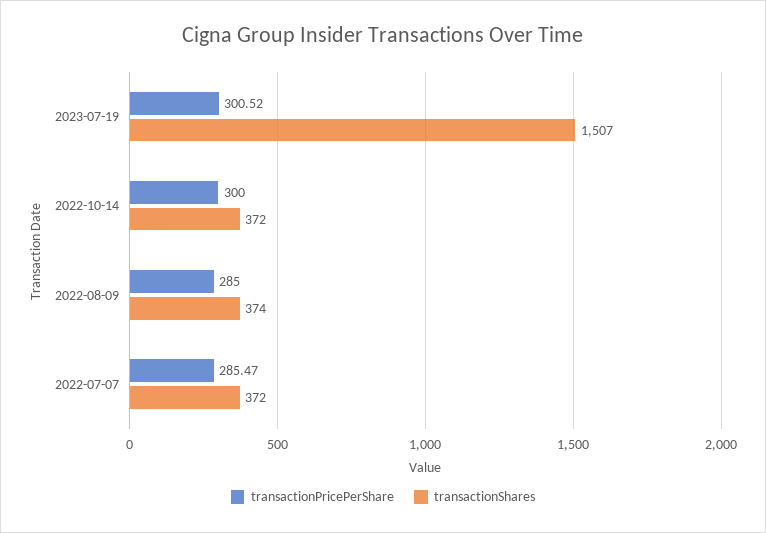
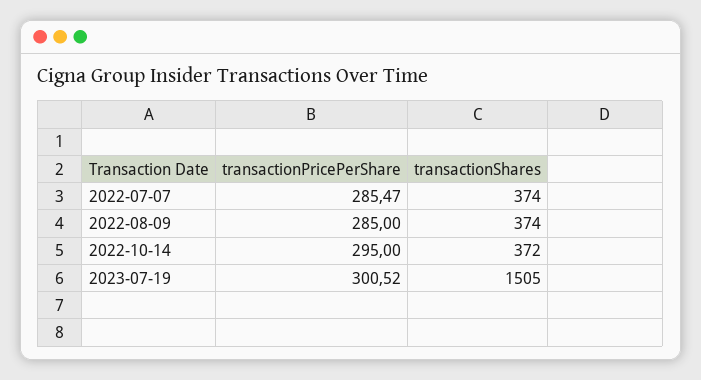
transactionShares, 2023-07-19: 1507 -> 1505
transactionPricePerShare, 2022-10-14: 300 -> 295
transactionShares, 2022-07-07: 372 -> 374

